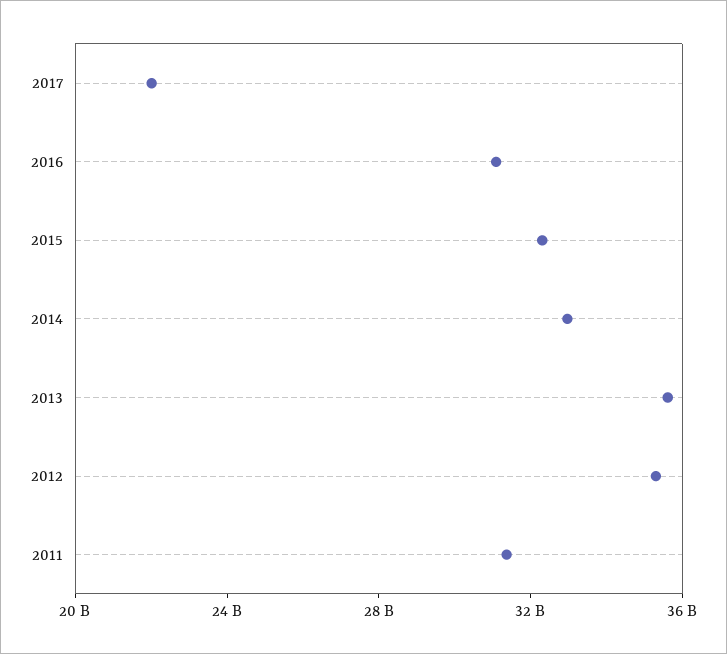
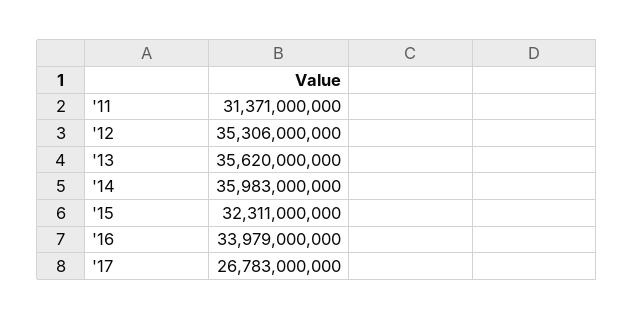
2017: 22000000000 -> 26783000000
2016: 31000000000 -> 33979000000
2014: 33000000000 -> 35983000000

